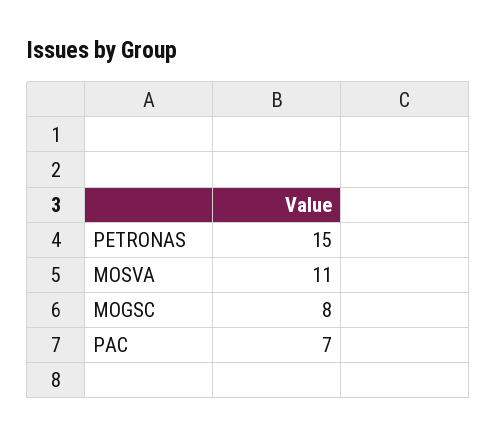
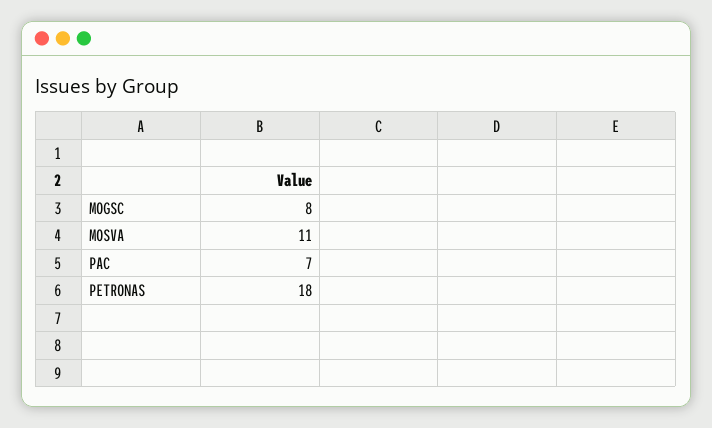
PETRONAS: 15 -> 18

